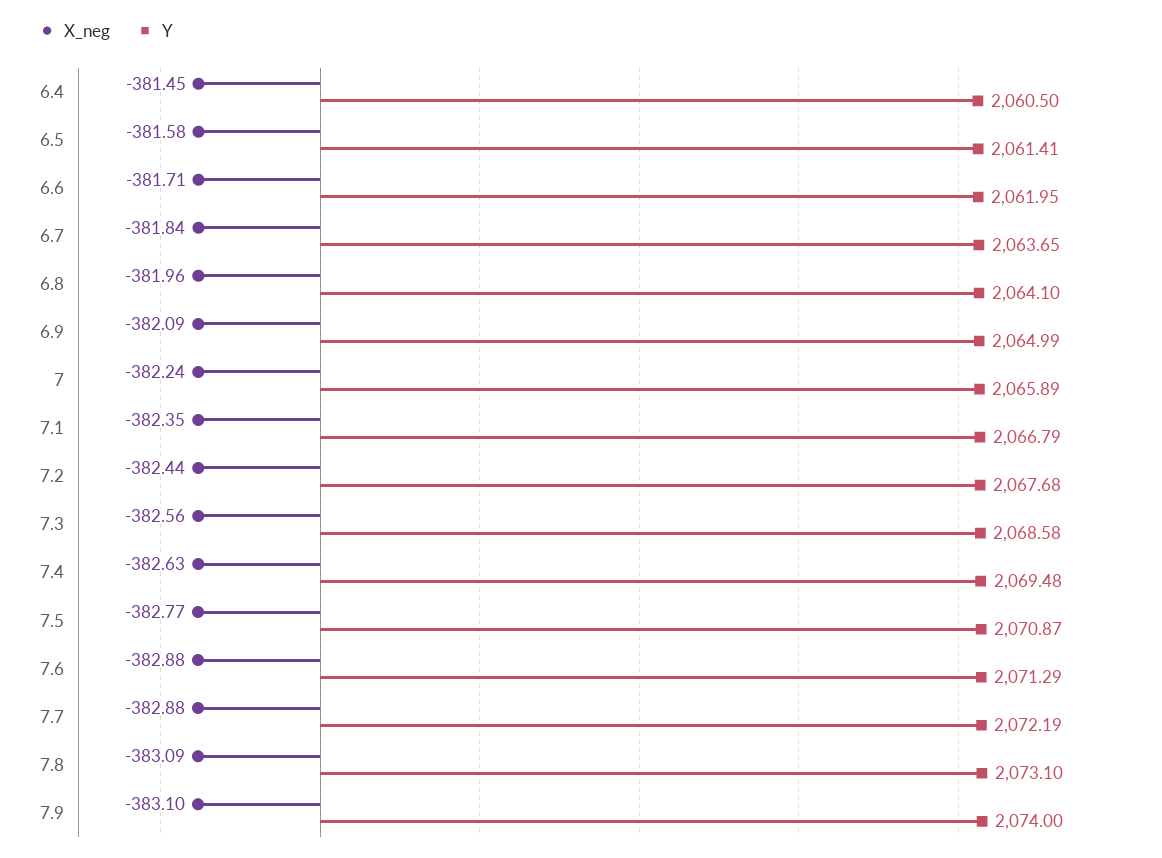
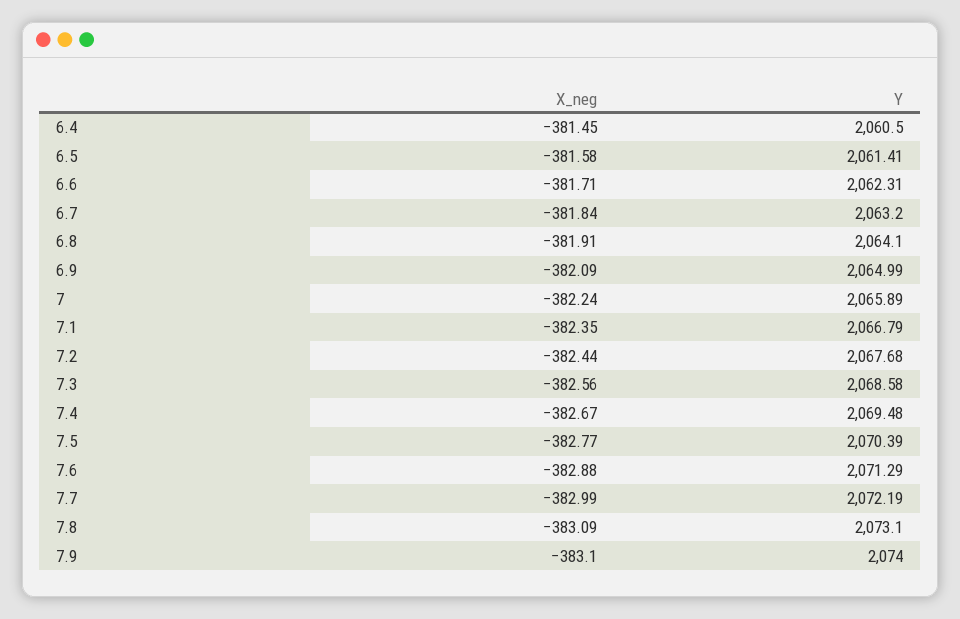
Y, 6.6: 2061.95 -> 2062.31
Y, 6.7: 2063.65 -> 2063.2
X_neg, 6.8: -381.96 -> -381.91
X_neg, 7.4: -382.63 -> -382.67
Y, 7.5: 2070.87 -> 2070.39
X_neg, 7.7: -382.88 -> -382.99

